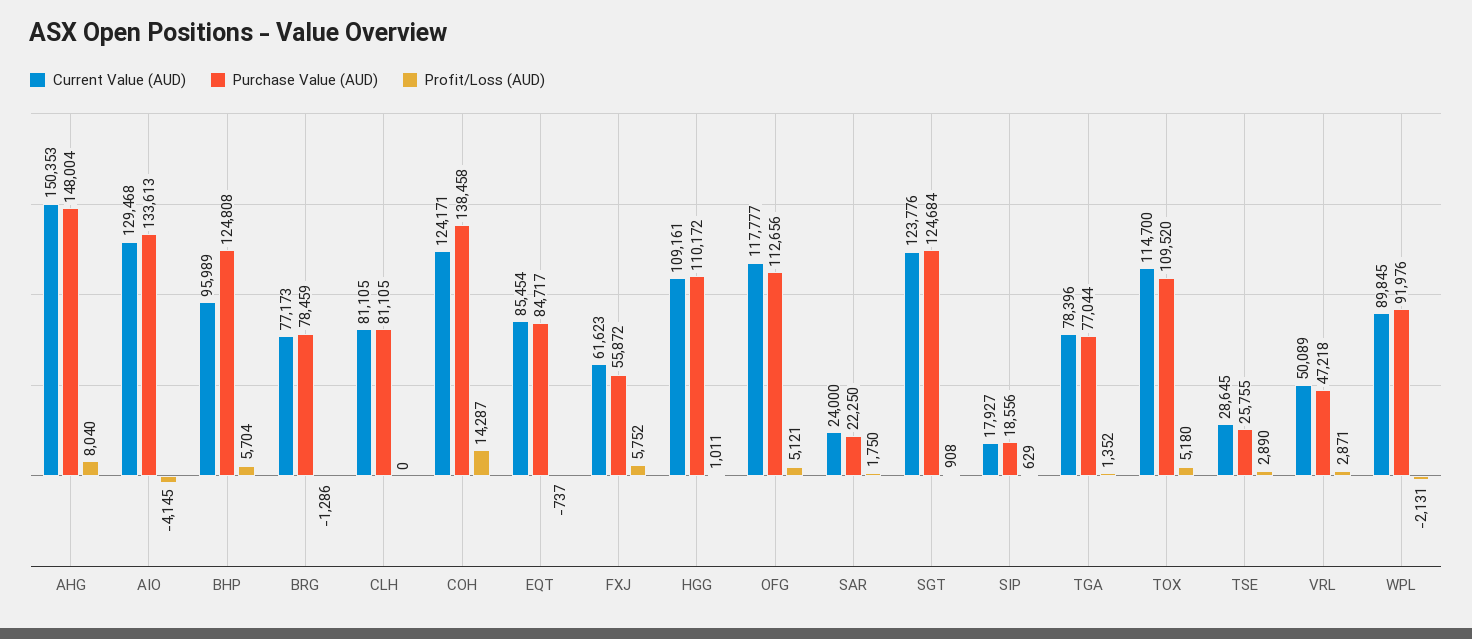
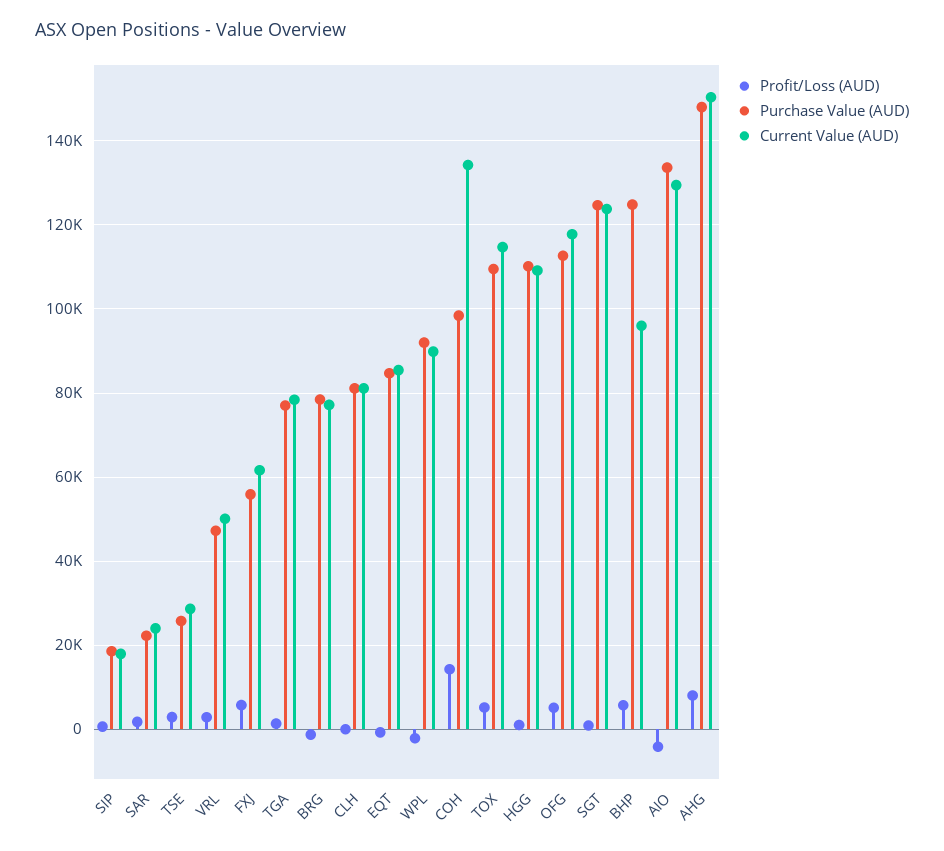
Current Value (AUD), COH: 124171 -> 134000
Purchase Value (AUD), COH: 138458 -> 98000

